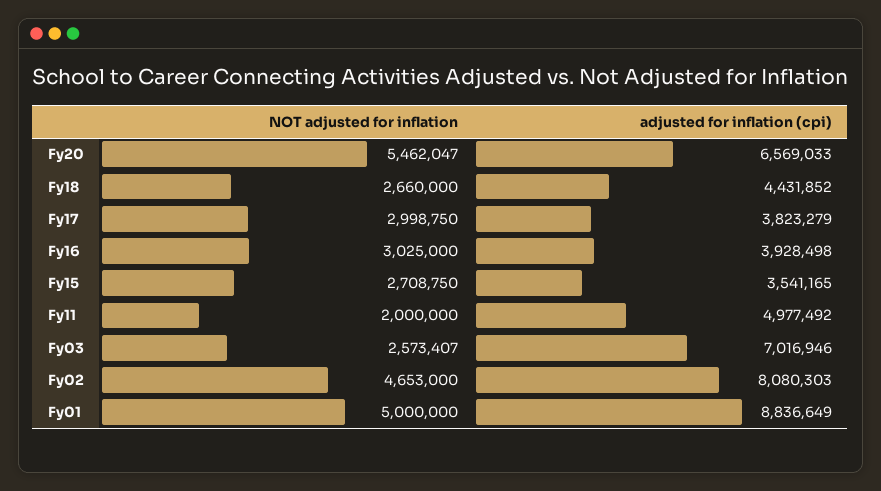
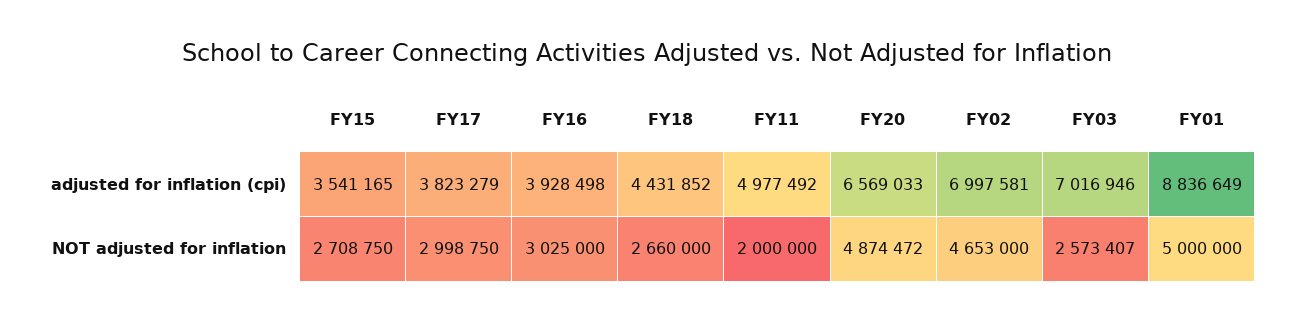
NOT adjusted for inflation, Fy20: 5462047 -> 4874472
adjusted for inflation (cpi), Fy02: 8080303 -> 6997581

